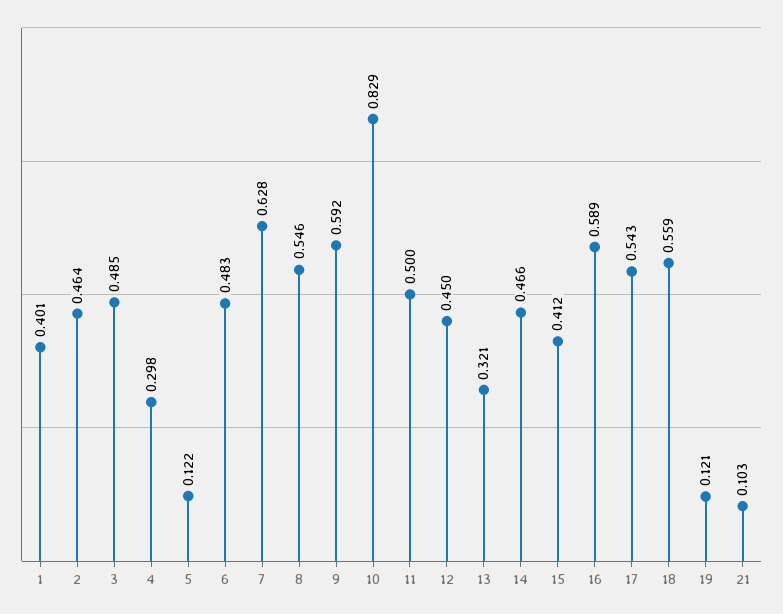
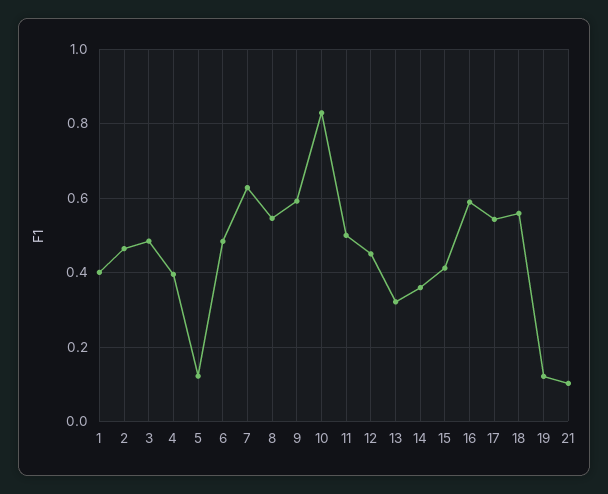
4: 0.298 -> 0.4
14: 0.466 -> 0.36

